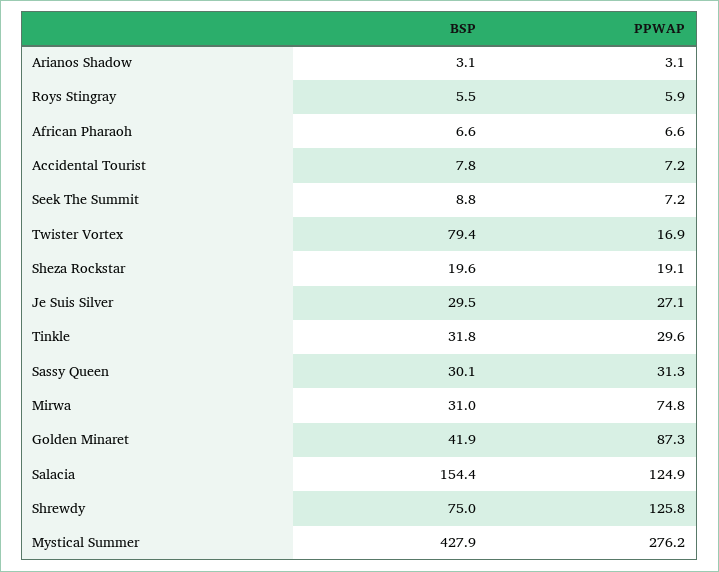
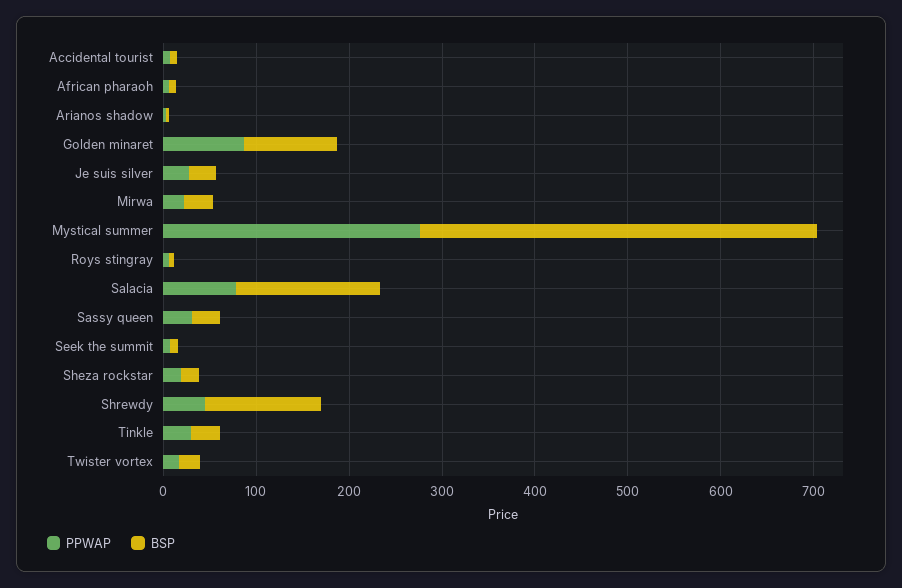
BSP, Twister Vortex: 79.4 -> 20
PPWAP, Mirwa: 74.8 -> 20
BSP, Golden Minaret: 41.9 -> 100
PPWAP, Salacia: 124.9 -> 80
BSP, Shrewdy: 75 -> 120
PPWAP, Shrewdy: 125.8 -> 40

